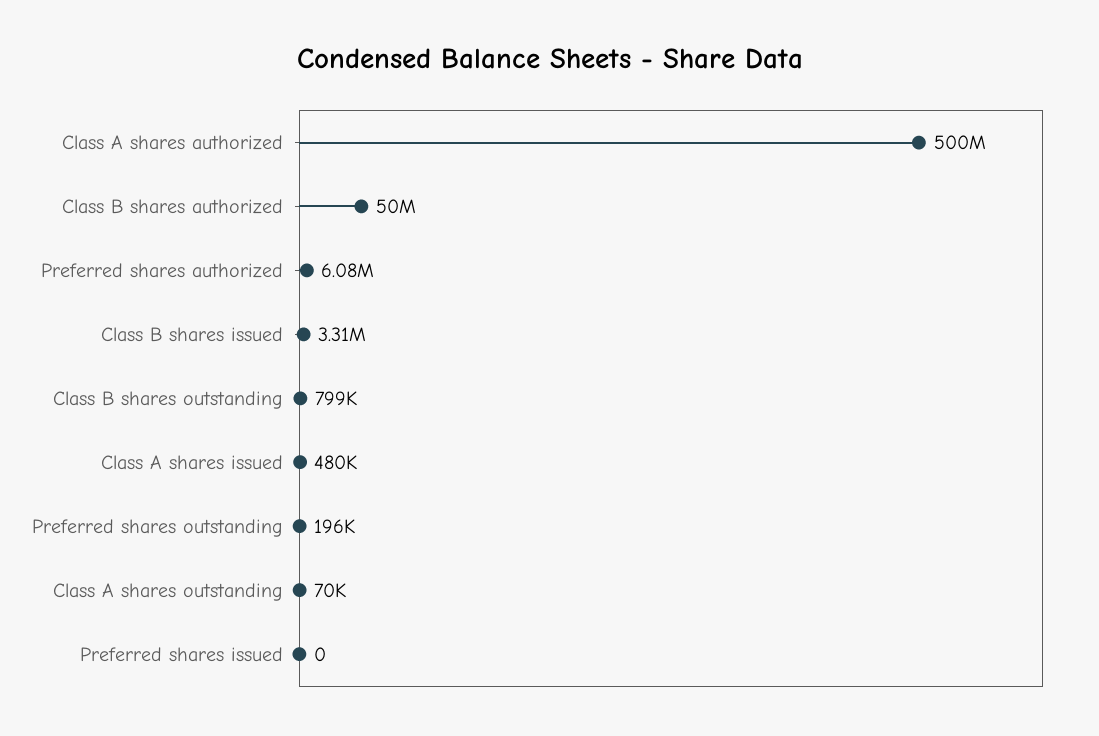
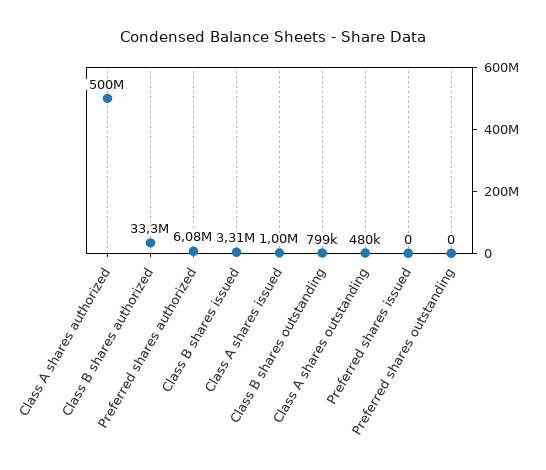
Class B shares authorized: 50000000 -> 33300000
Class A shares issued: 480000 -> 1000000
Preferred shares outstanding: 196000 -> 0
Class A shares outstanding: 70000 -> 480000

